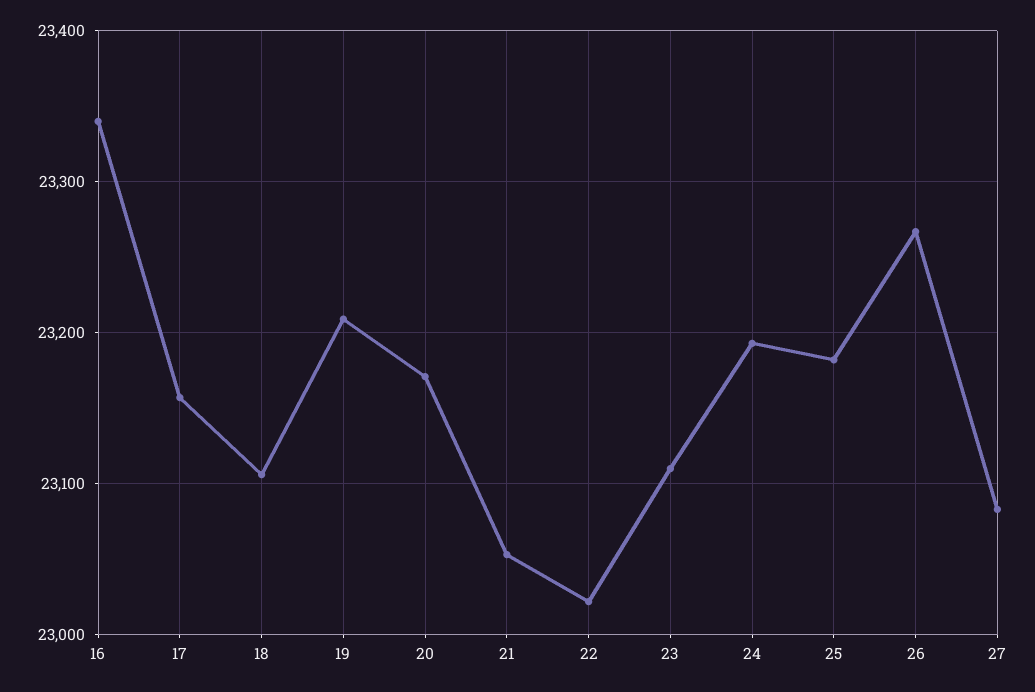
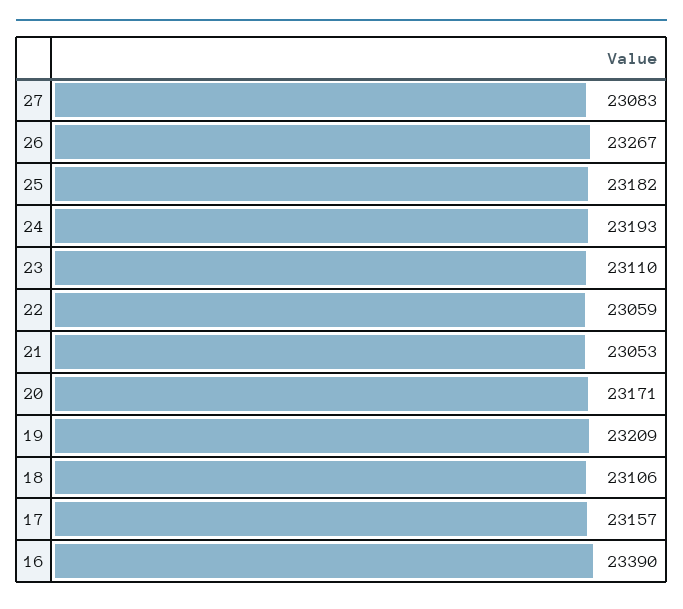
16: 23340 -> 23390
22: 23020 -> 23059

